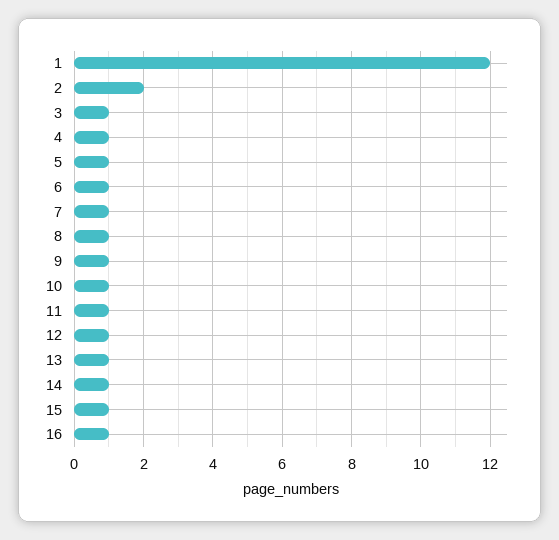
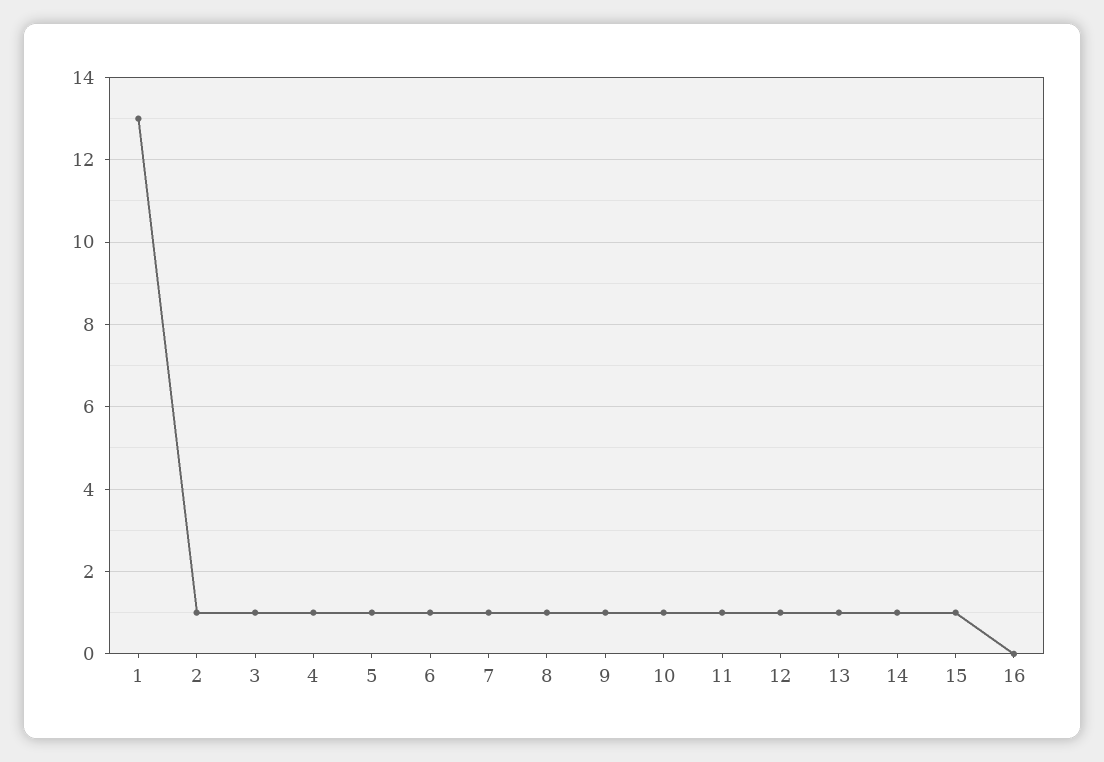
1: 12 -> 13
2: 2 -> 1
16: 1 -> 0

